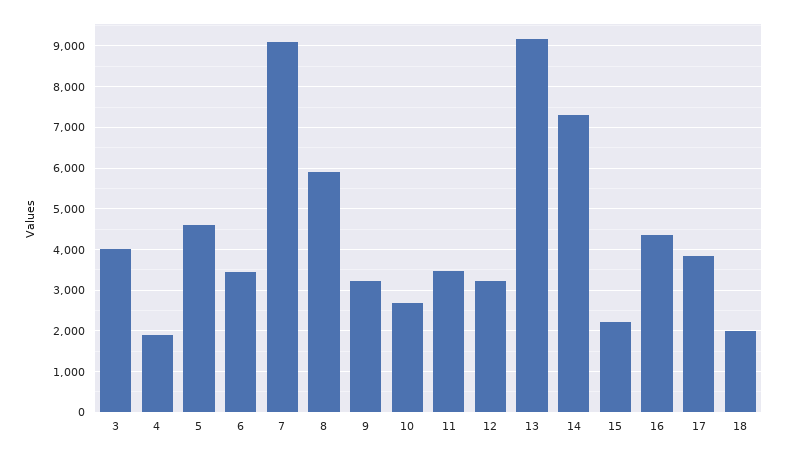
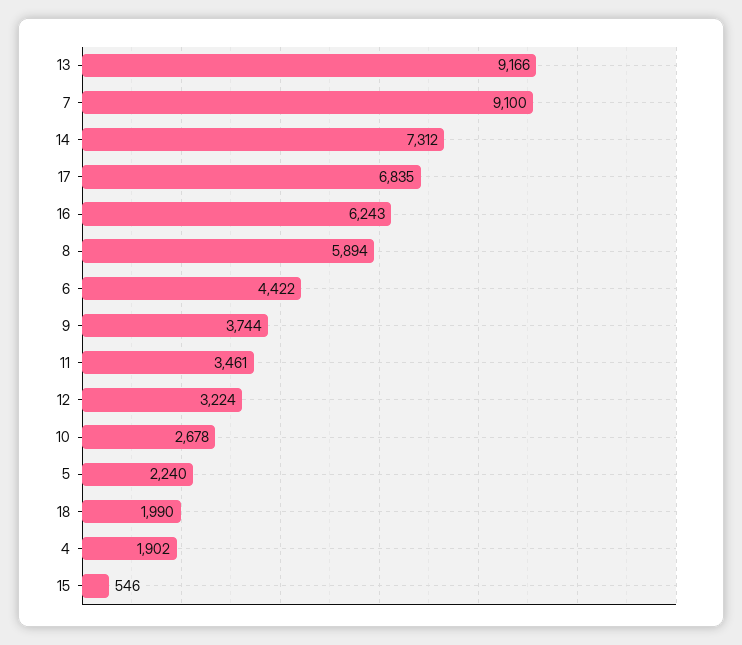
3: 4000 -> none
5: 4600 -> 2240
6: 3400 -> 4422
9: 3200 -> 3744
15: 2200 -> 546
16: 4400 -> 6243
17: 3800 -> 6835

